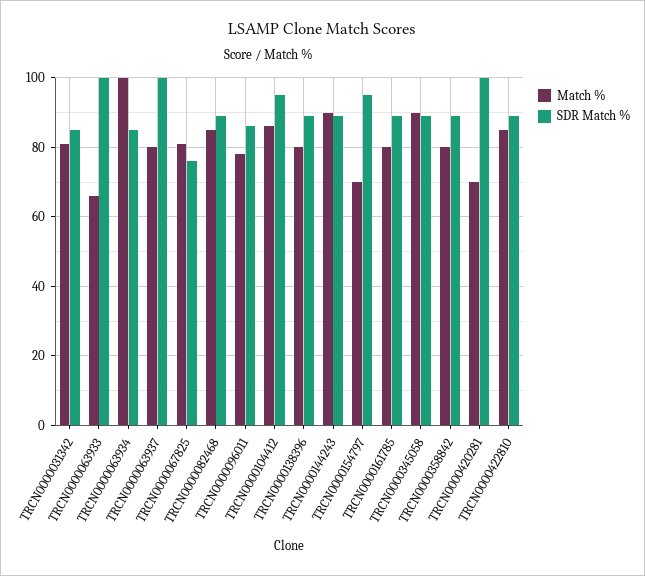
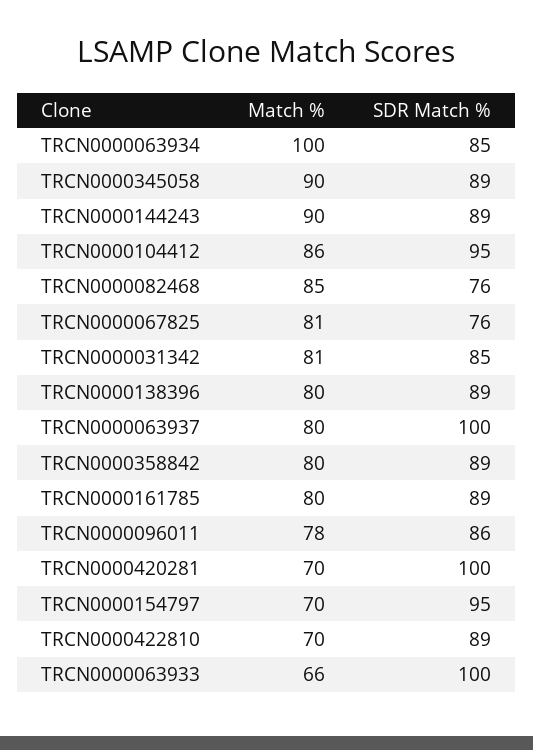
SDR Match %, TRCN0000082468: 90 -> 76
Match %, TRCN0000422810: 85 -> 70

